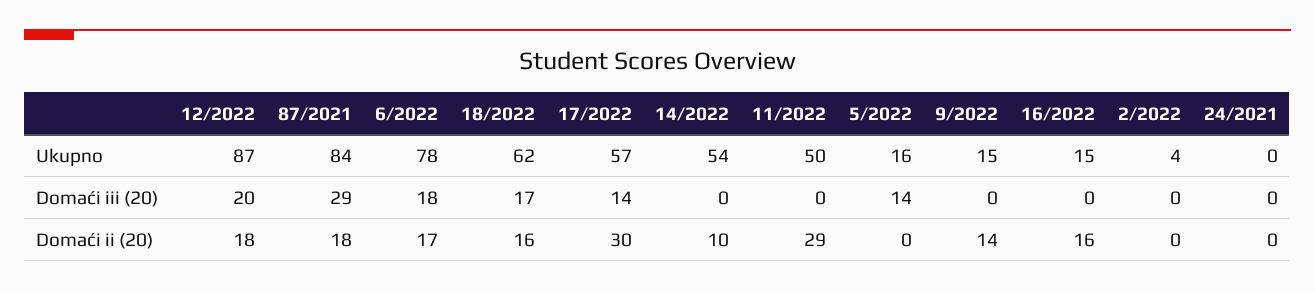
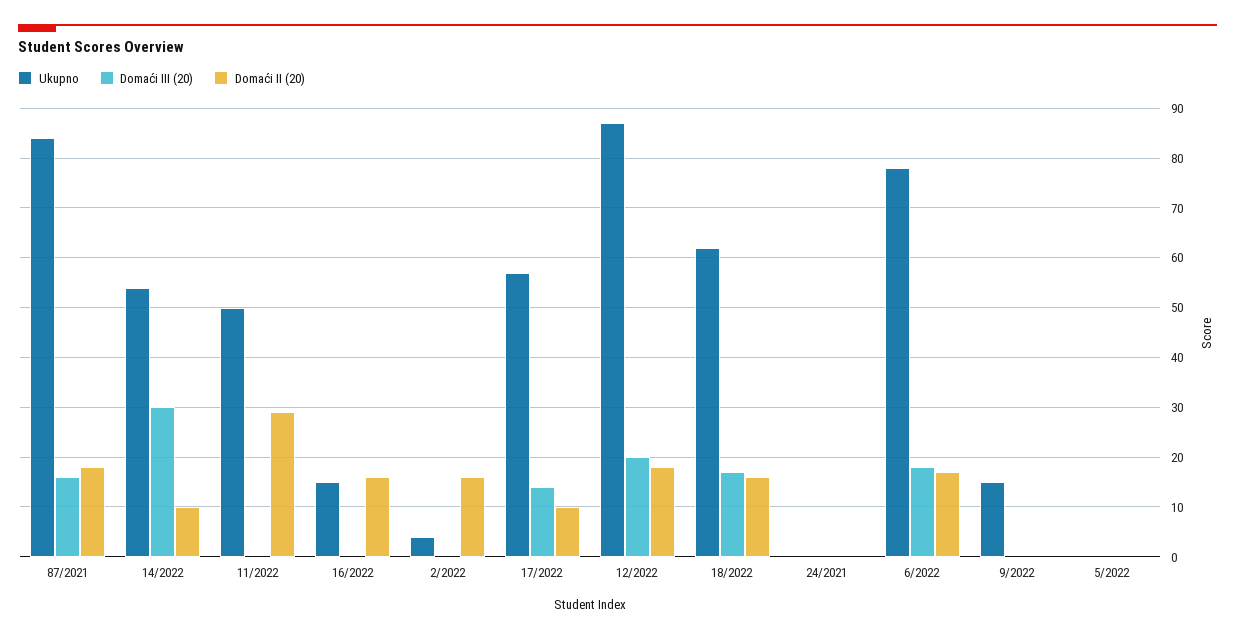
Ukupno, 5/2022: 16 -> 0
Domaći iii (20), 87/2021: 29 -> 15
Domaći iii (20), 14/2022: 0 -> 30
Domaći iii (20), 5/2022: 14 -> 0
Domaći ii (20), 17/2022: 30 -> 10
Domaći ii (20), 9/2022: 14 -> 0
Domaći ii (20), 2/2022: 0 -> 15

